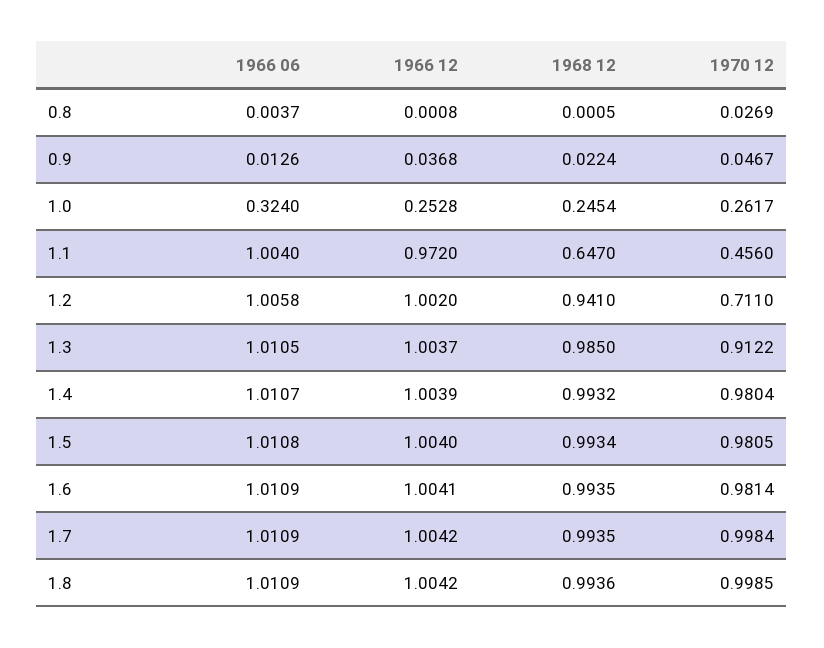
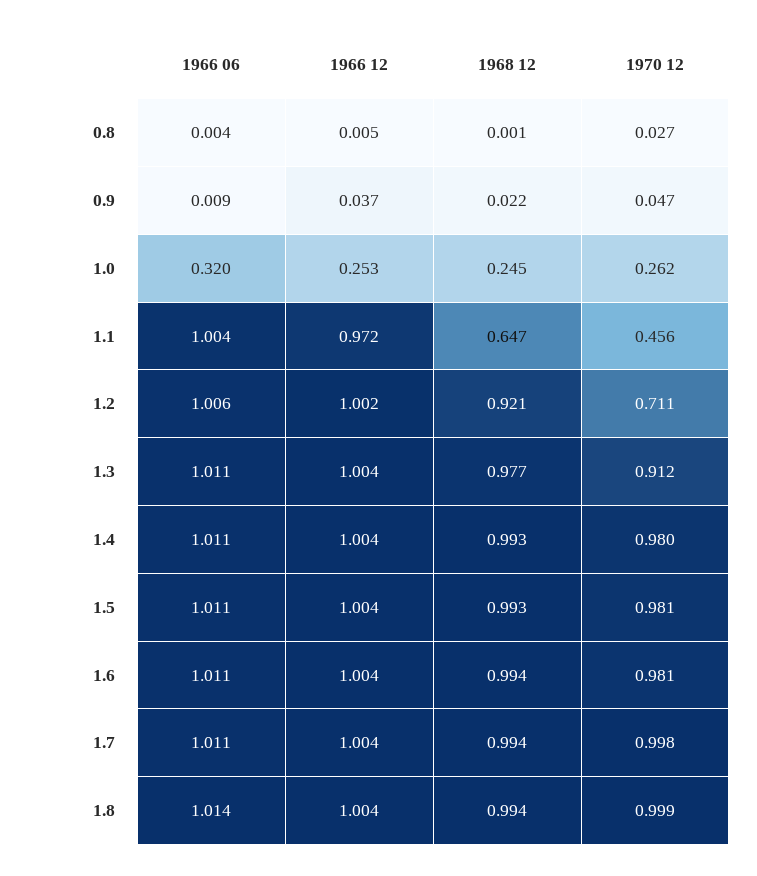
1966 12, 0.8: 0.0008 -> 0.005
1966 06, 0.9: 0.0126 -> 0.009
1966 06, 1.0: 0.324 -> 0.32
1968 12, 1.2: 0.941 -> 0.921
1968 12, 1.3: 0.985 -> 0.977
1966 06, 1.8: 1.0109 -> 1.014

